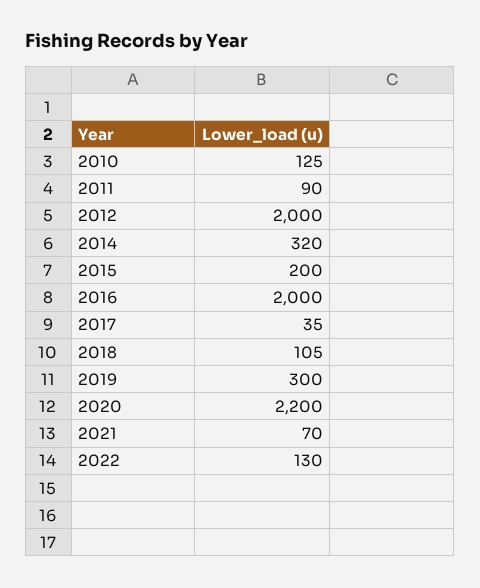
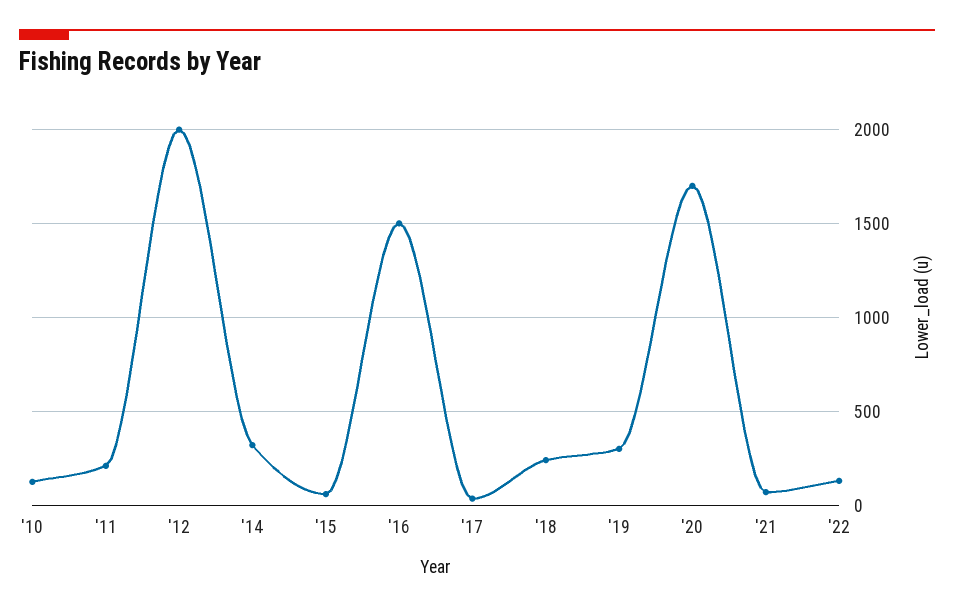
2011: 90 -> 200
2015: 200 -> 50
2016: 2000 -> 1500
2018: 105 -> 250
2020: 2200 -> 1700

